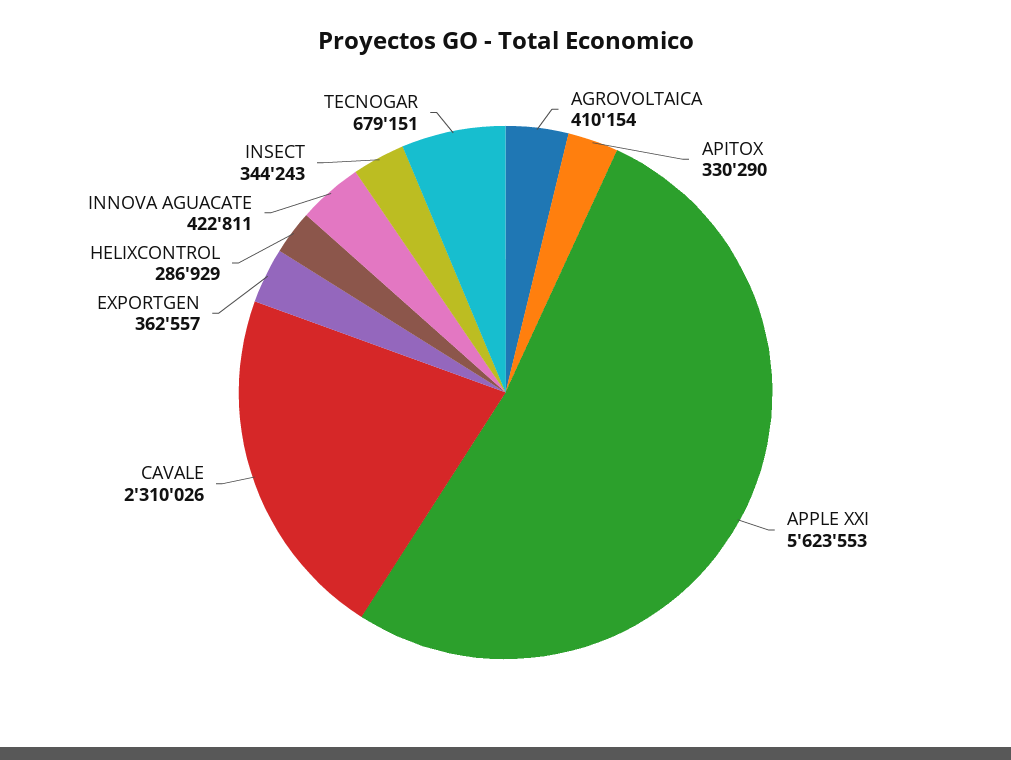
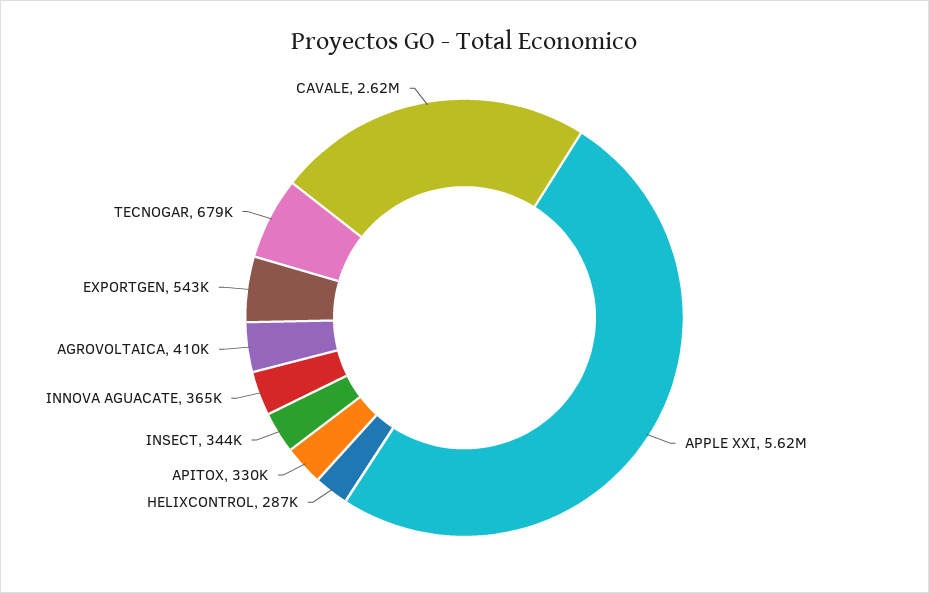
CAVALE: 2310026 -> 2620000
EXPORTGEN: 362557 -> 543000
INNOVA AGUACATE: 422811 -> 365000

